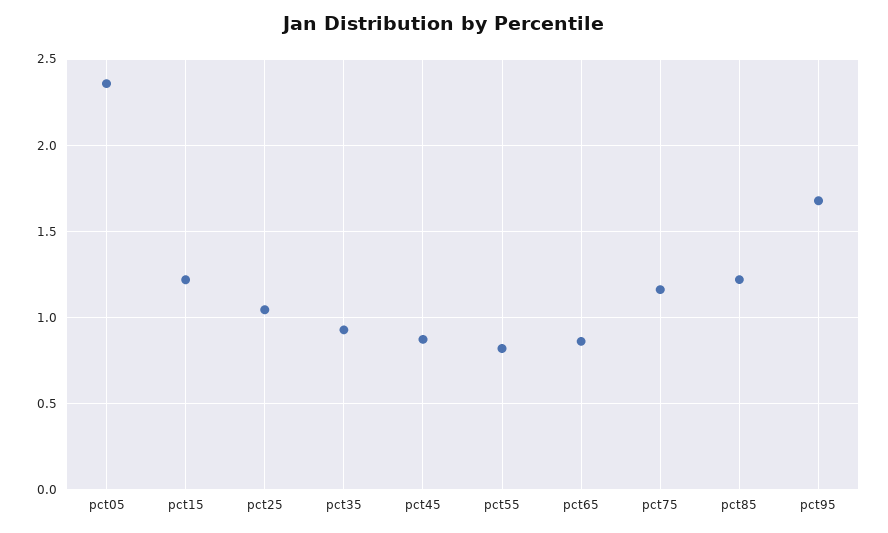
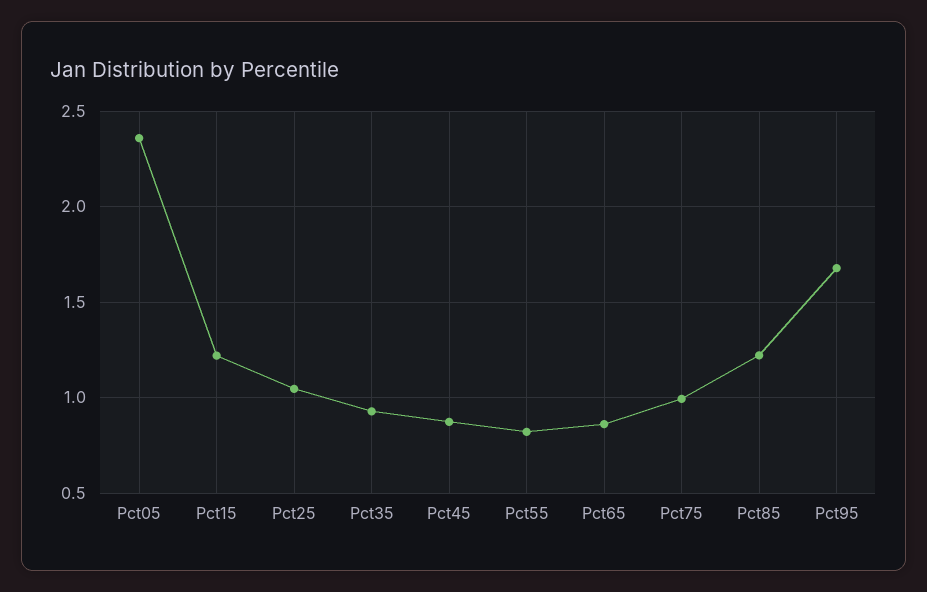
pct75: 1.15 -> 1

